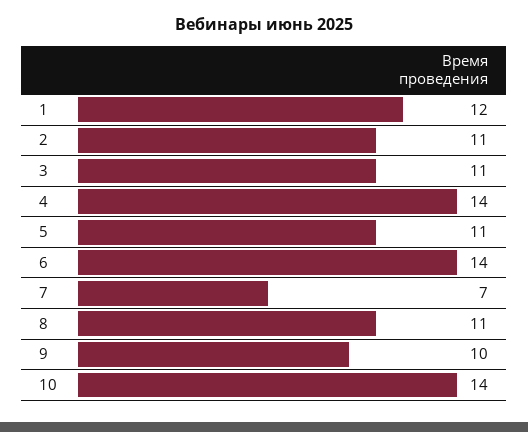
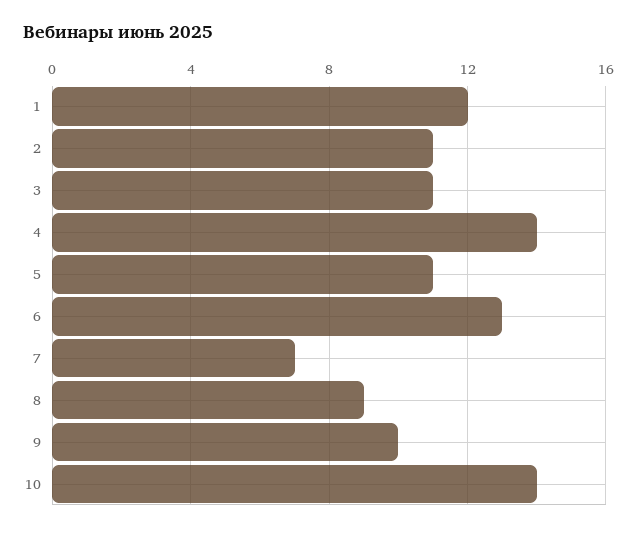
6: 14 -> 13
8: 11 -> 9

